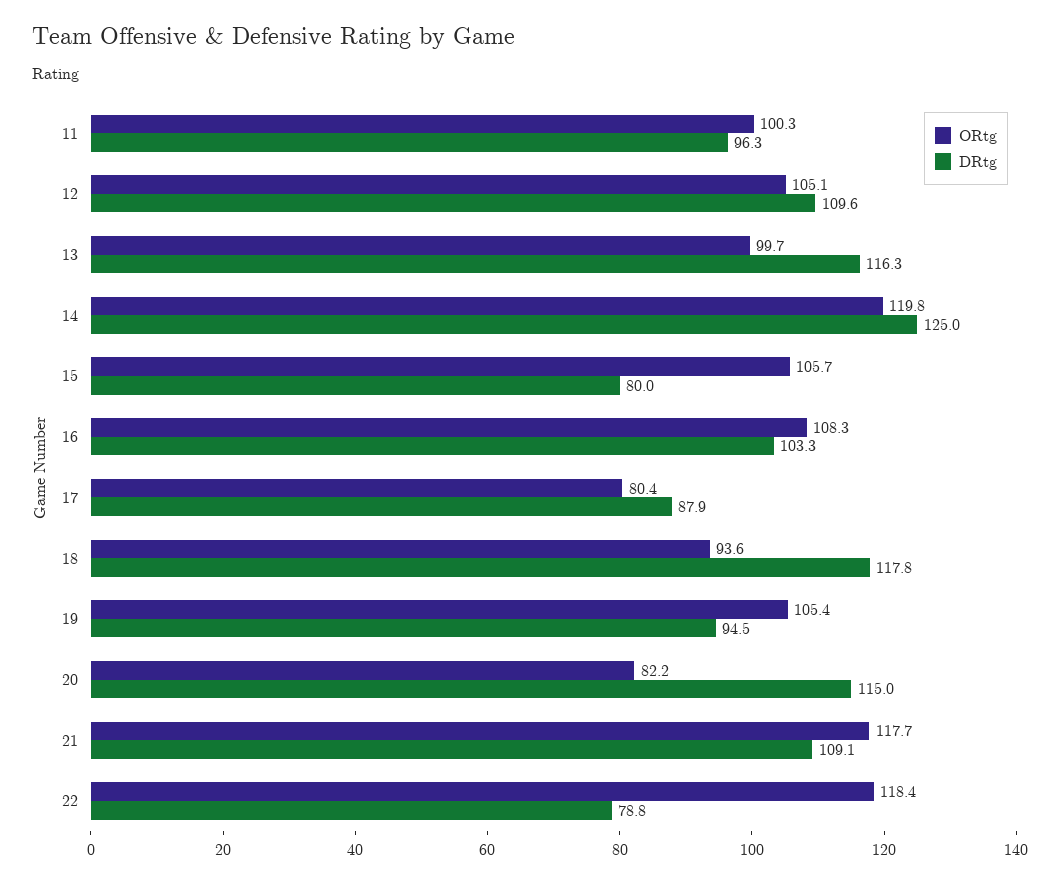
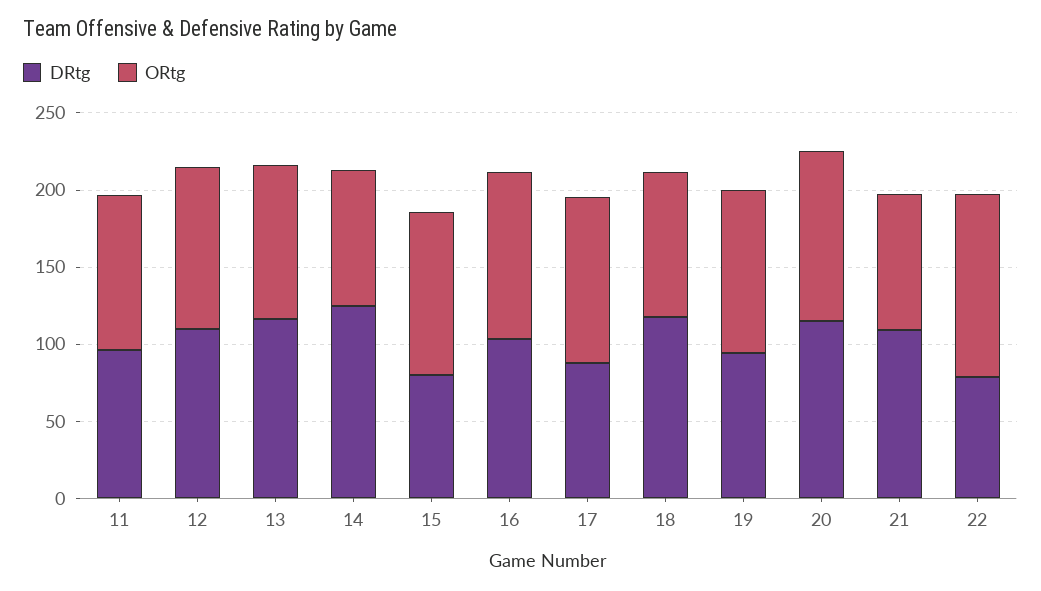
ORtg, 14: 119.8 -> 90
ORtg, 17: 80.4 -> 110
ORtg, 20: 82.2 -> 110
ORtg, 21: 117.7 -> 90

